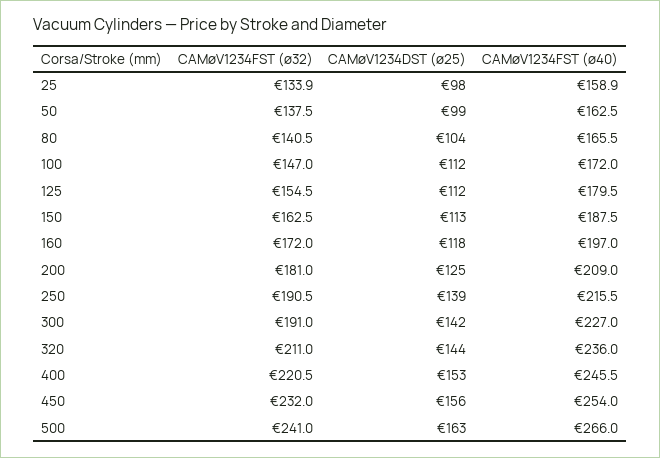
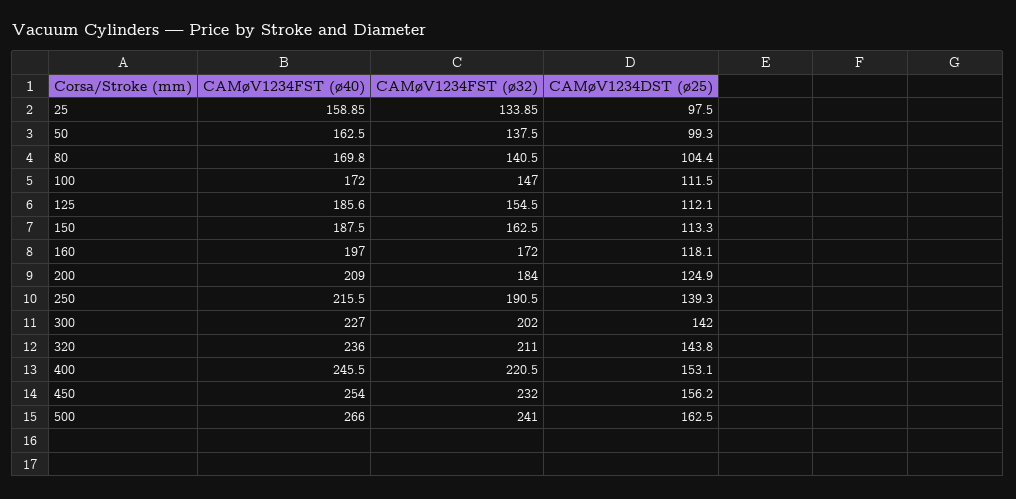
CAMøV1234FST (ø40), 80: 165.5 -> 169.8
CAMøV1234FST (ø40), 125: 179.5 -> 185.6
CAMøV1234FST (ø32), 200: 181 -> 184
CAMøV1234FST (ø32), 300: 191 -> 202

